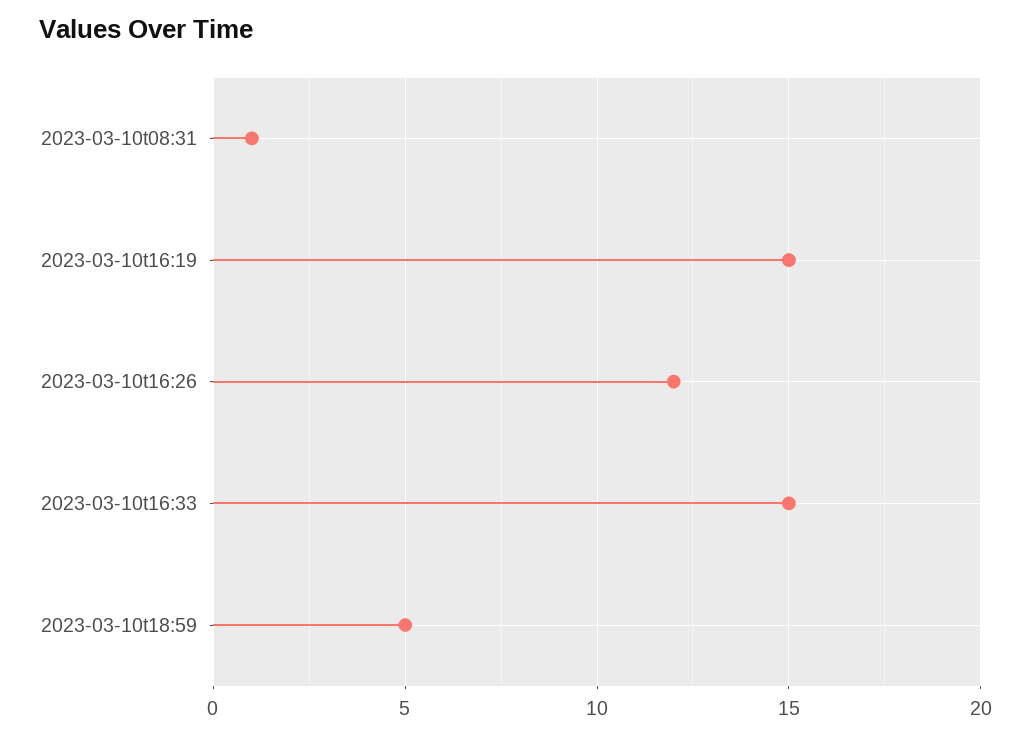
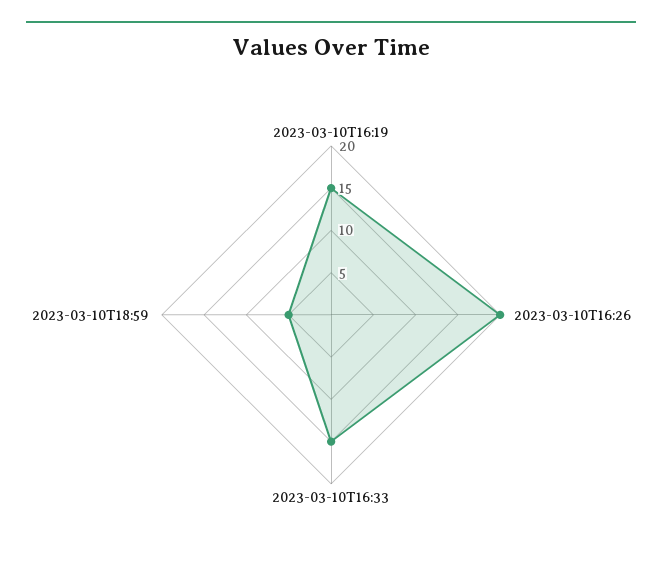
2023-03-10t08:31: 1 -> none
2023-03-10t16:26: 12 -> 20

